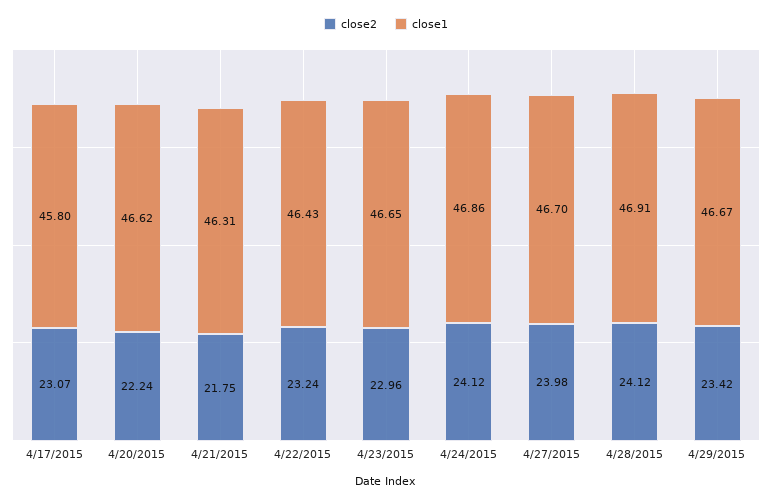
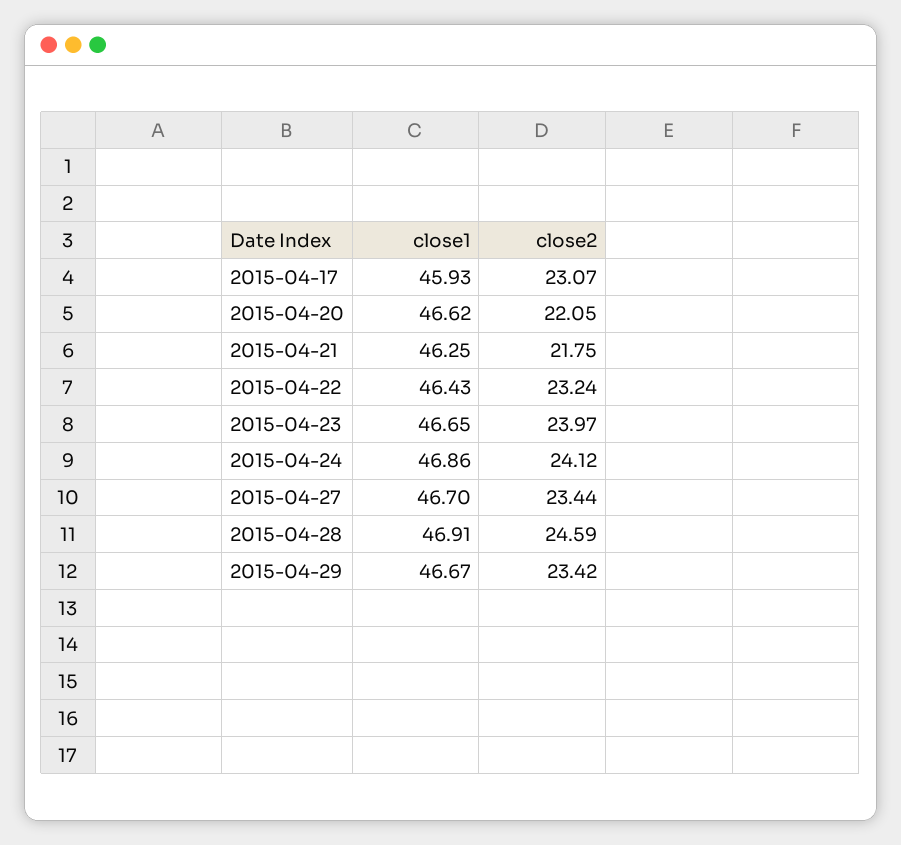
close1, 4/17/2015: 45.8 -> 45.93
close2, 4/20/2015: 22.24 -> 22.05
close1, 4/21/2015: 46.31 -> 46.25
close2, 4/23/2015: 22.96 -> 23.97
close2, 4/27/2015: 23.98 -> 23.44
close2, 4/28/2015: 24.12 -> 24.59

